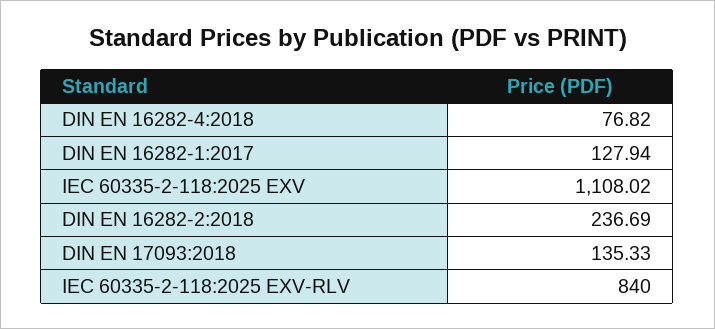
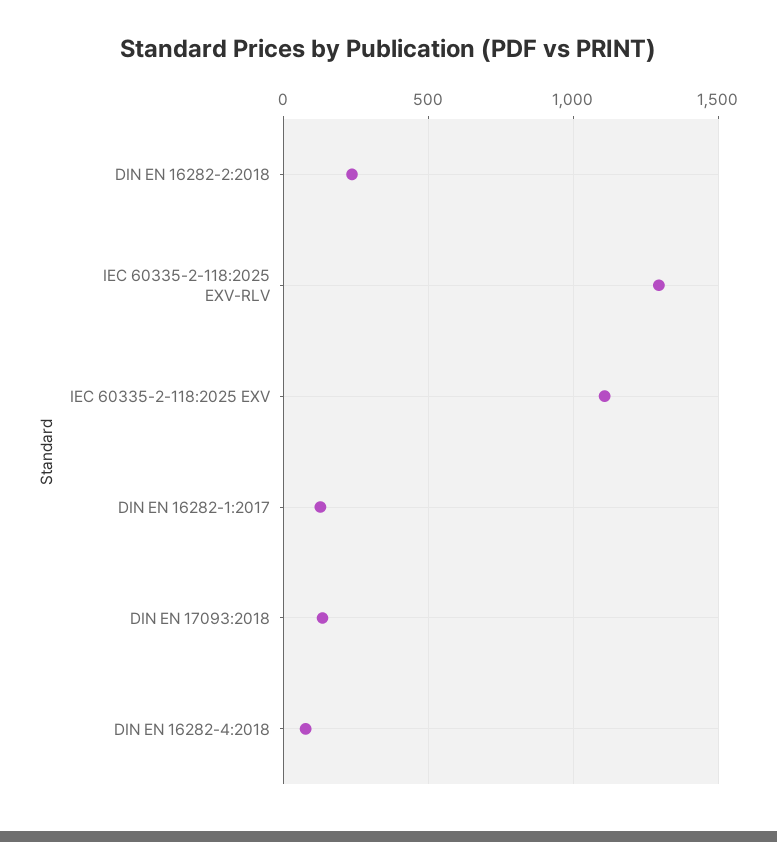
IEC 60335-2-118:2025 EXV-RLV: 840 -> 1300

